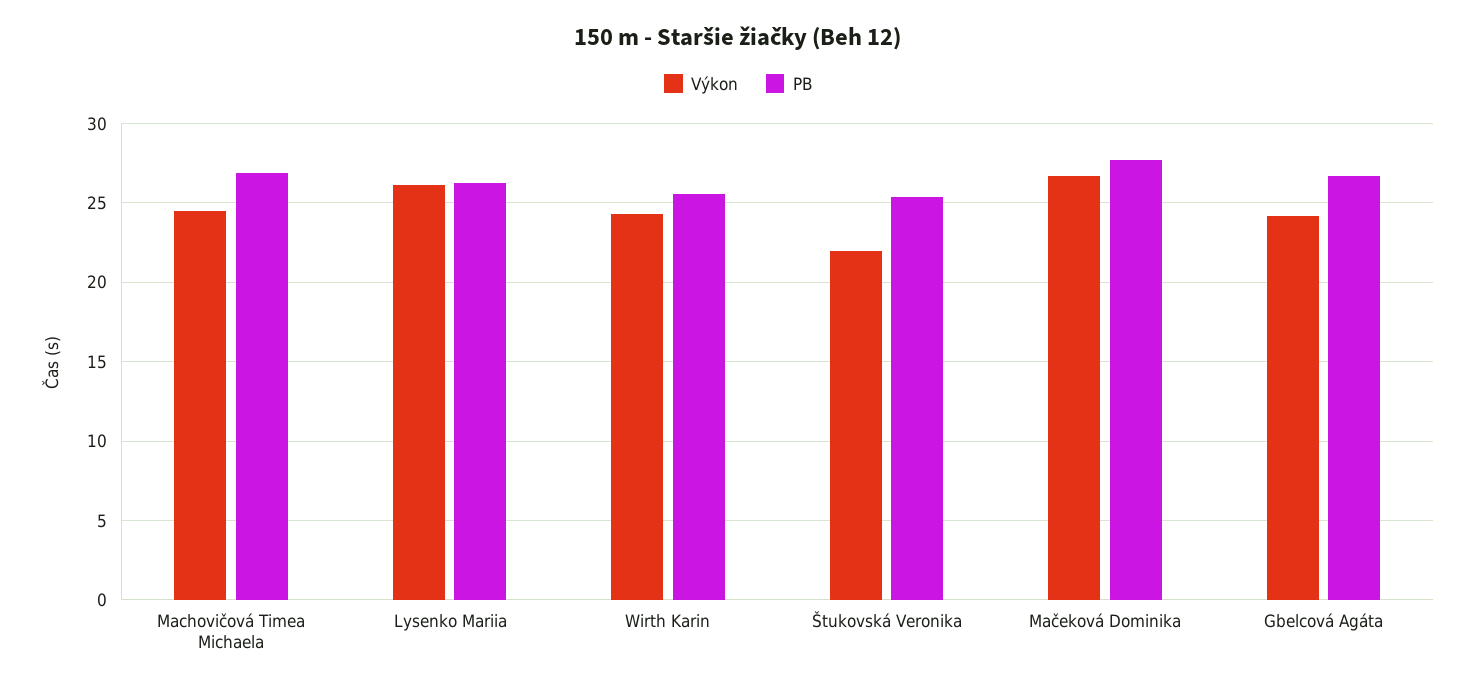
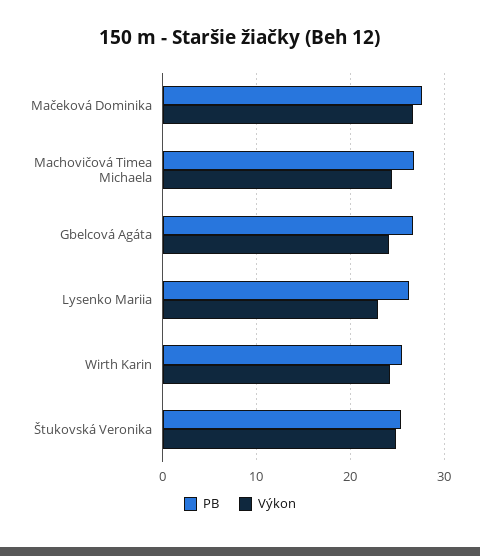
Výkon, Lysenko Mariia: 26 -> 23
Výkon, Štukovská Veronika: 22 -> 25

